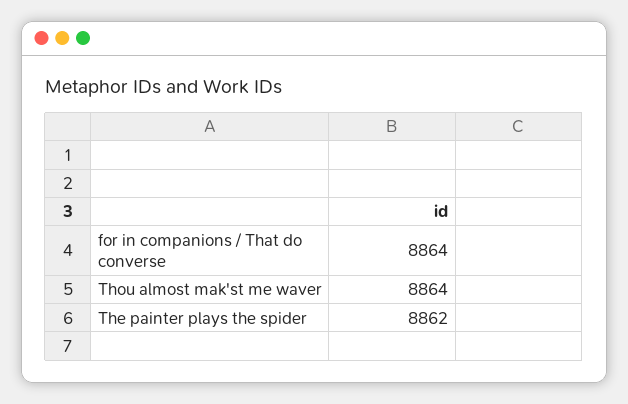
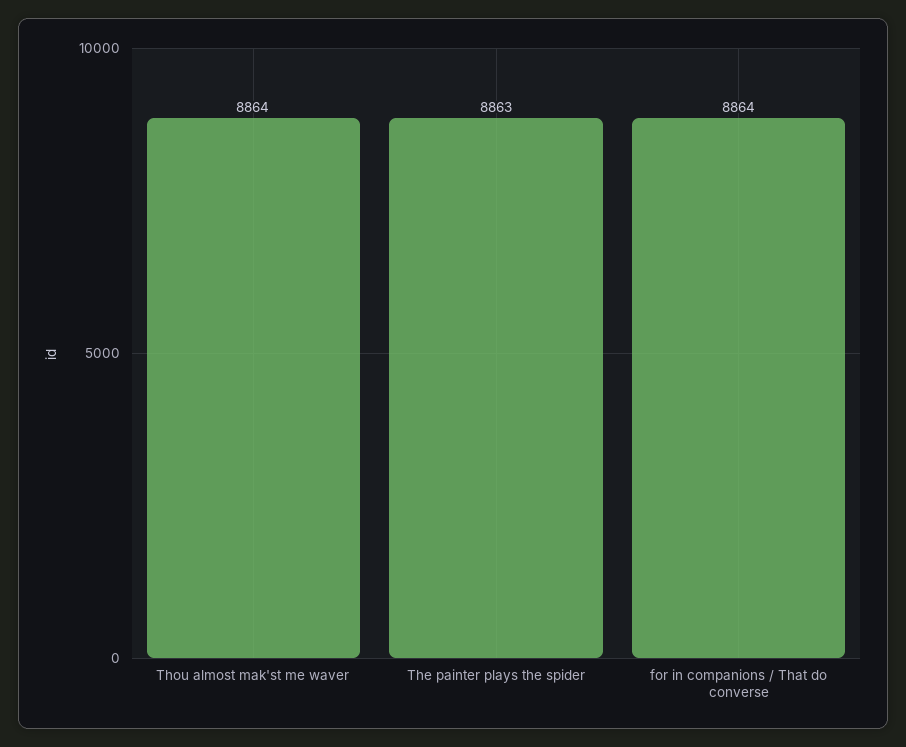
The painter plays the spider: 8862 -> 8863

